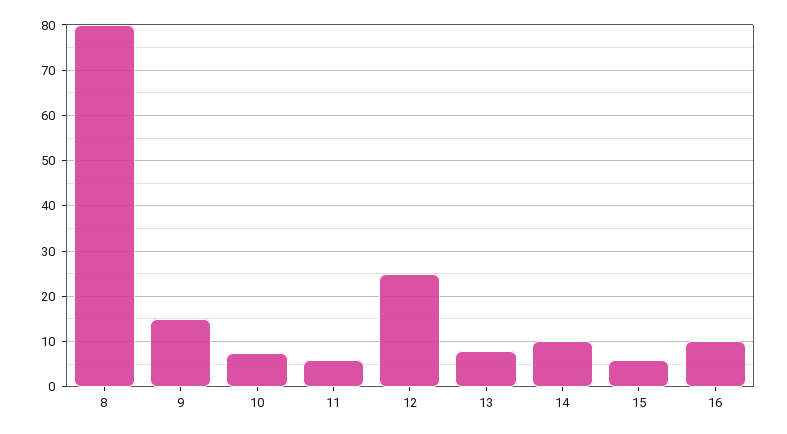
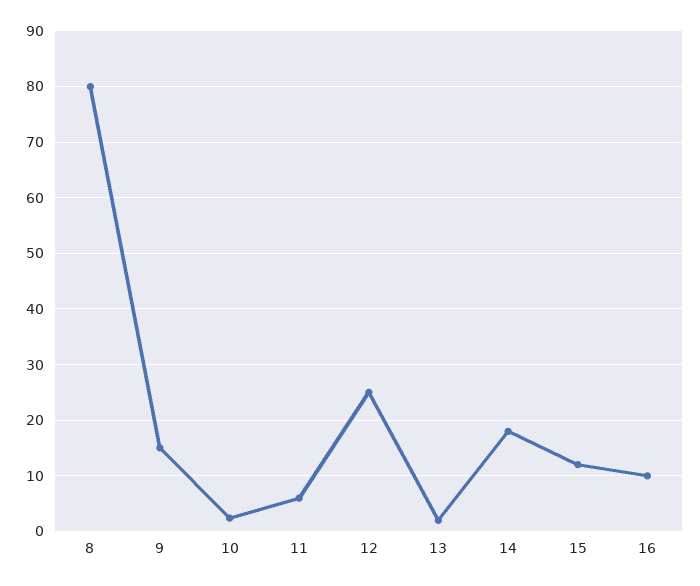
10: 8 -> 2
13: 8 -> 2
14: 10 -> 18
15: 6 -> 12

